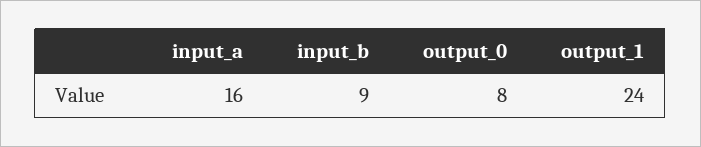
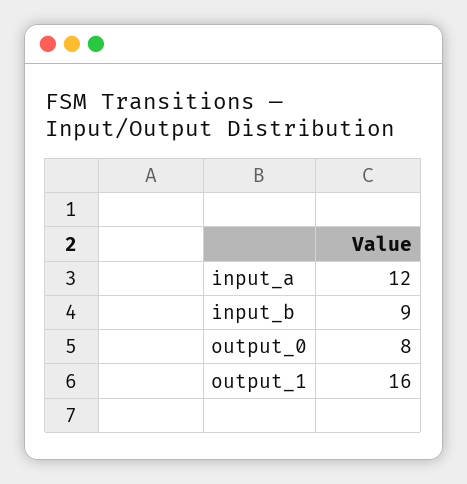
input_a: 16 -> 12
output_1: 24 -> 16

